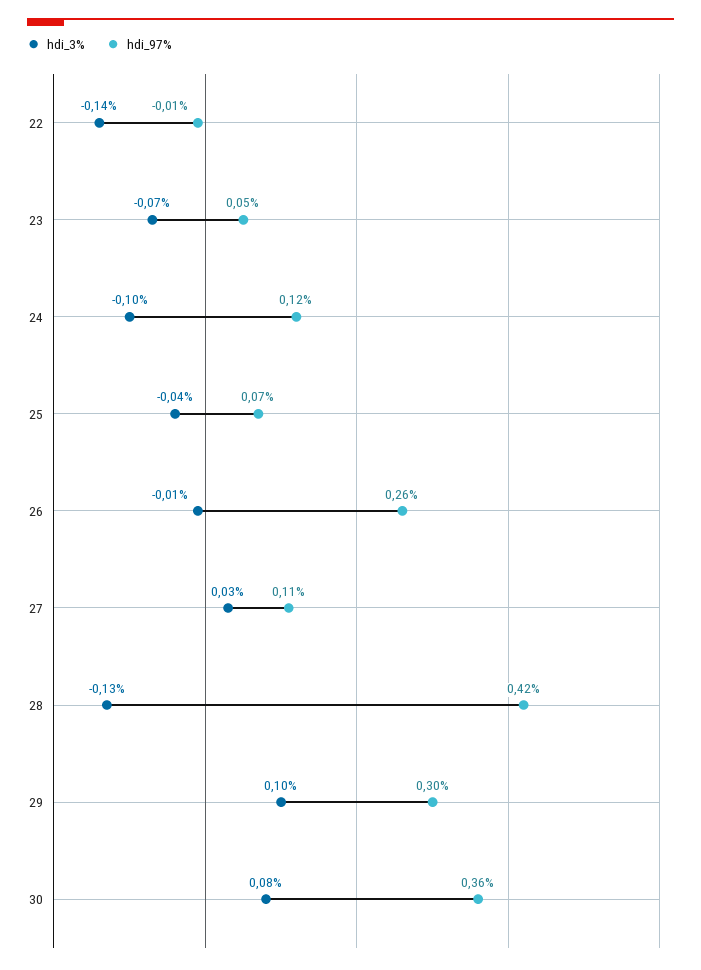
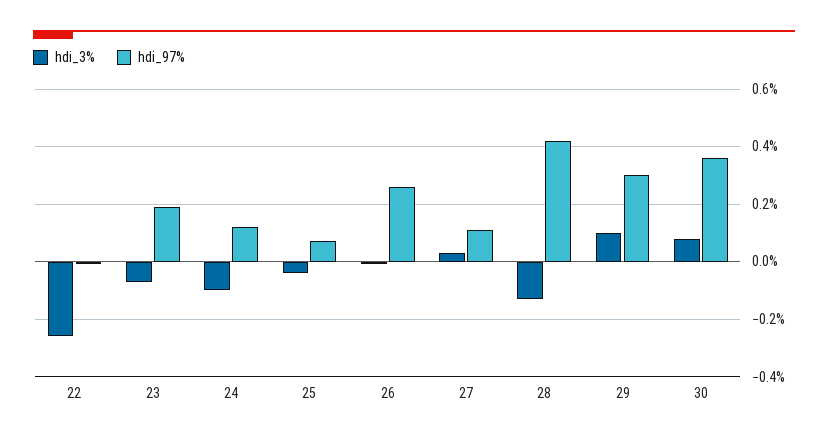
hdi_3%, 22: -0.14 -> -0.25
hdi_97%, 23: 0.05 -> 0.2

